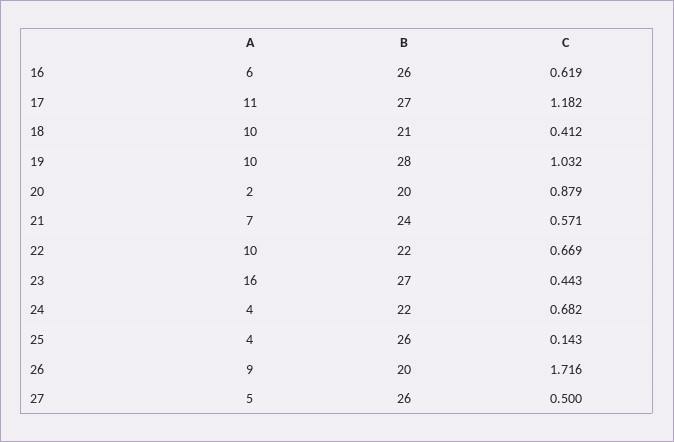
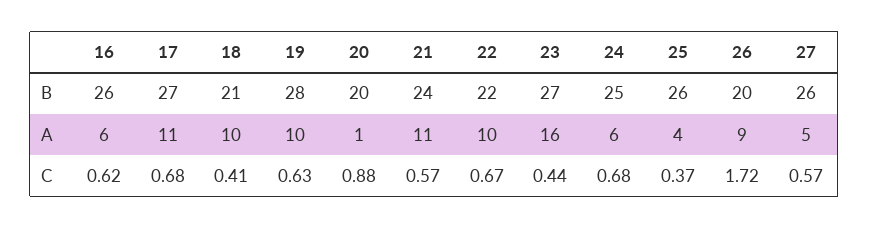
C, 17: 1.182 -> 0.68
C, 19: 1.032 -> 0.63
A, 20: 2 -> 1
A, 21: 7 -> 11
A, 24: 4 -> 6
B, 24: 22 -> 25
C, 25: 0.143 -> 0.37
C, 27: 0.5 -> 0.57

